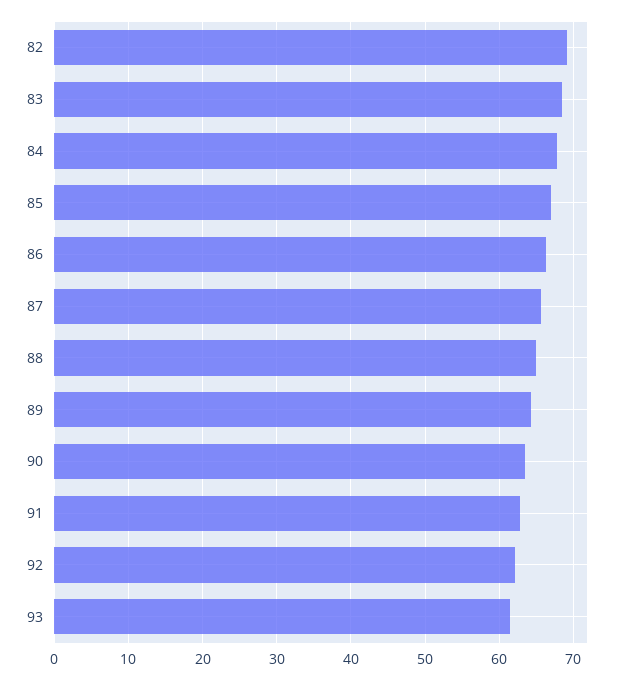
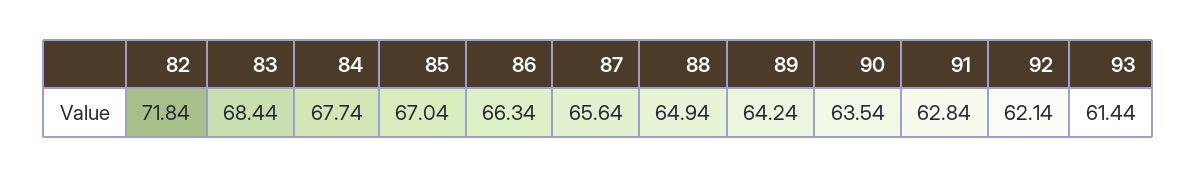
82: 69 -> 71.84

